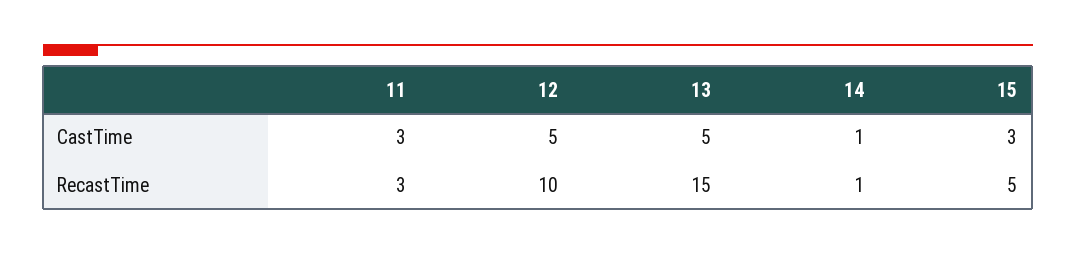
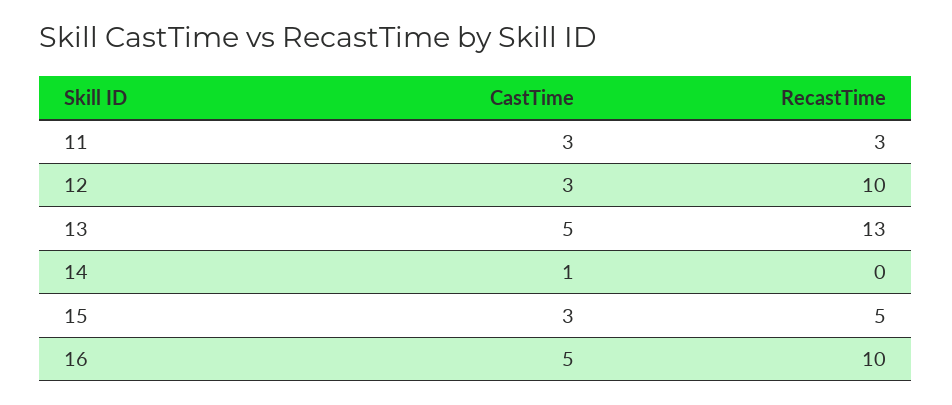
12, CastTime: 5 -> 3
13, RecastTime: 15 -> 13
14, RecastTime: 1 -> 0
16, CastTime: none -> 5
16, RecastTime: none -> 10

